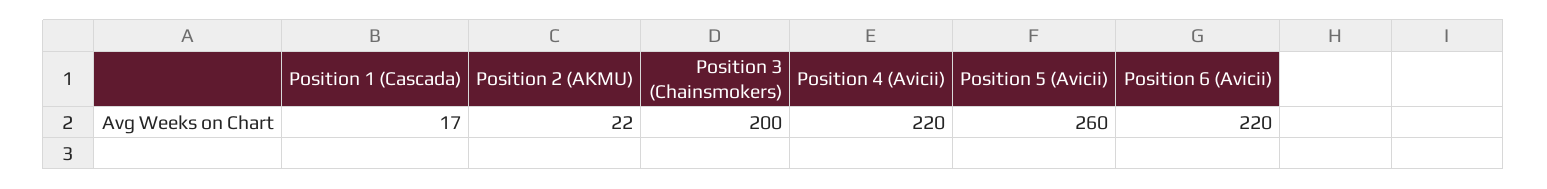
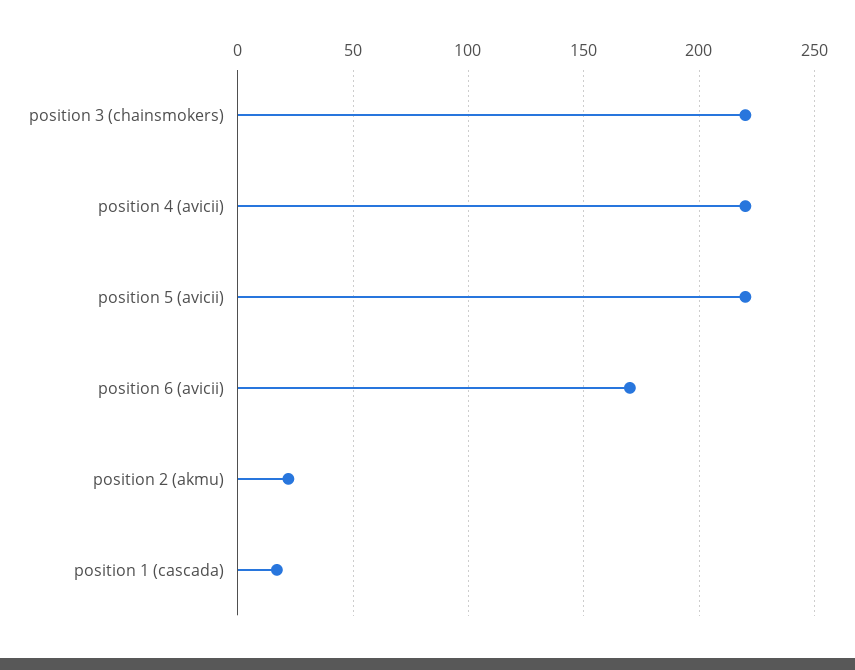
Position 3 (Chainsmokers): 200 -> 220
Position 5 (Avicii): 260 -> 220
Position 6 (Avicii): 220 -> 170

